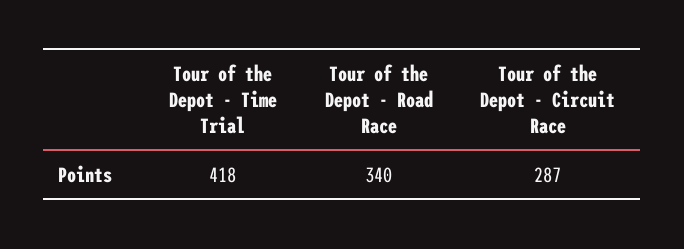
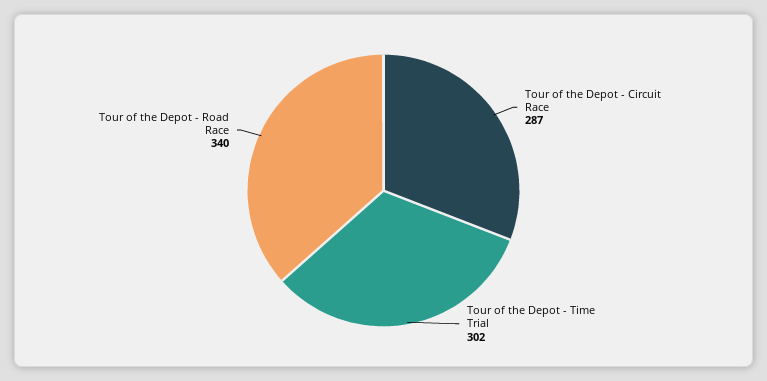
Tour of the Depot - Time Trial: 418 -> 302

